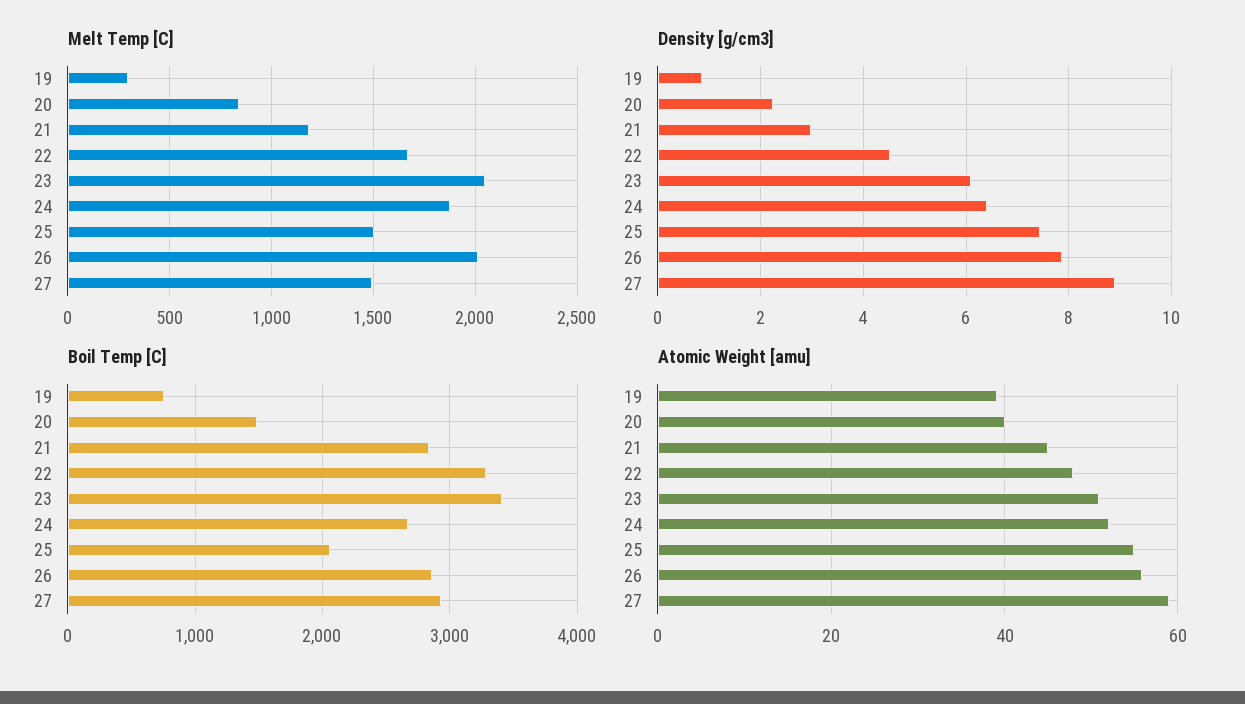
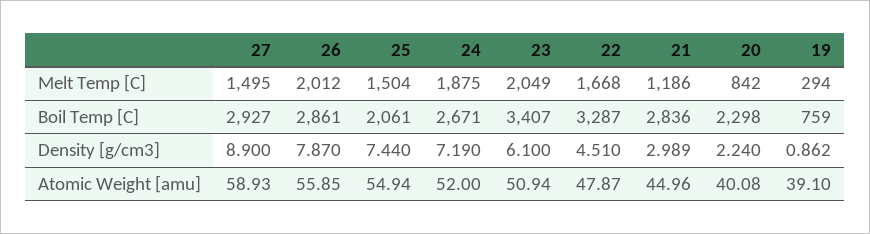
Density [g/cm3], 24: 6.4 -> 7.19
Boil Temp [C], 20: 1500 -> 2298

